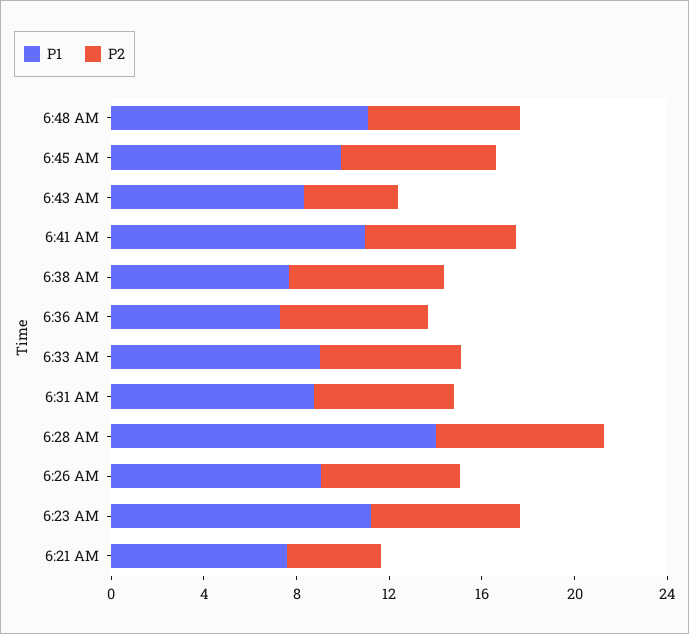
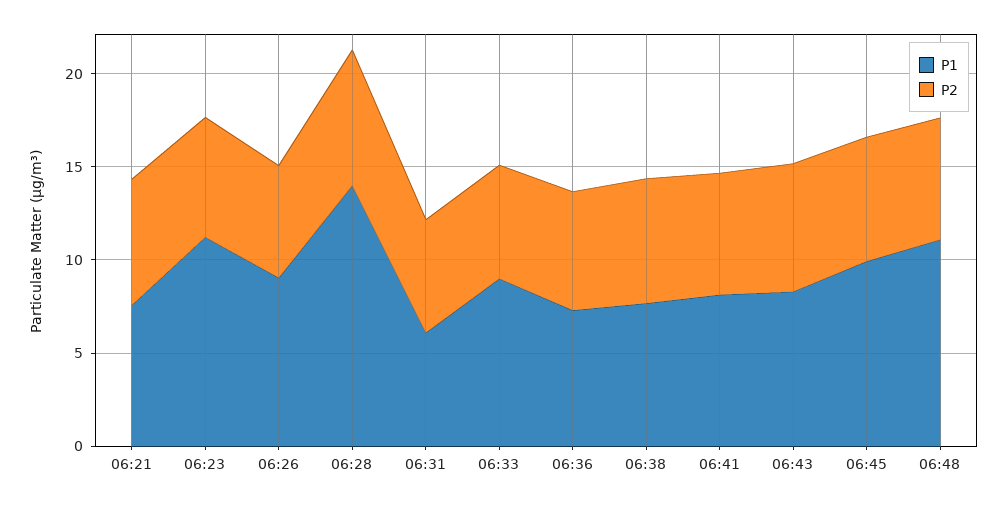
P2, 6:43 AM: 4 -> 7
P1, 6:41 AM: 11 -> 8
P1, 6:31 AM: 9 -> 6
P2, 6:21 AM: 4 -> 7

